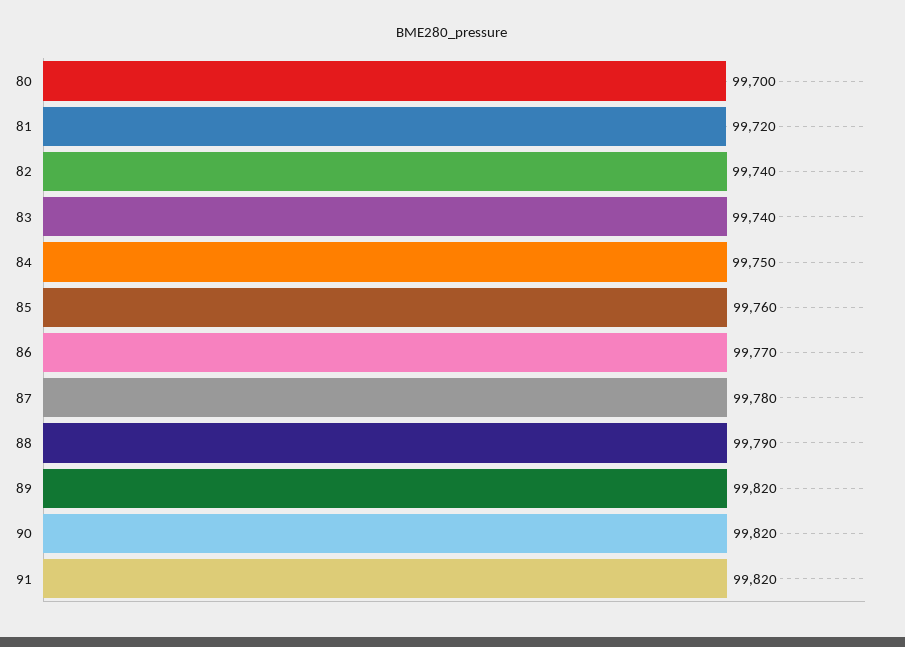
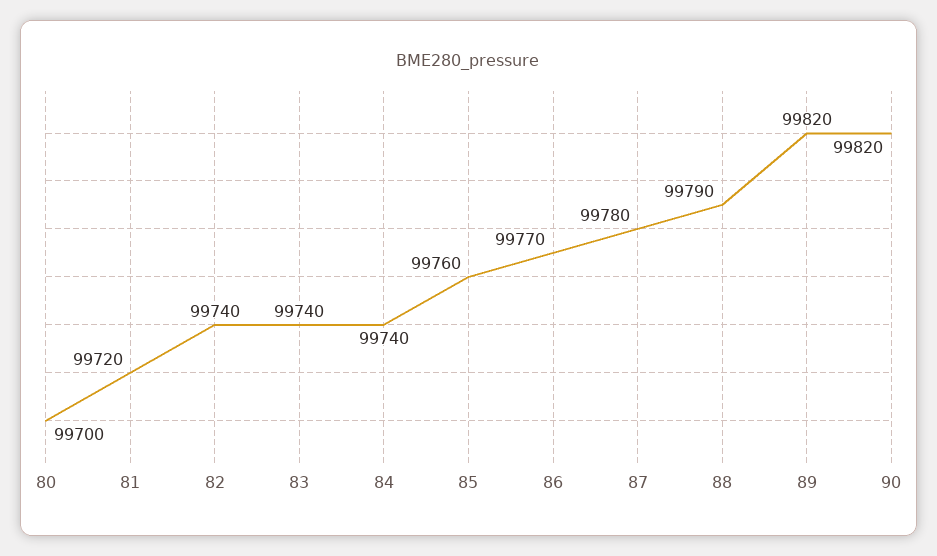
84: 99750 -> 99740
91: 99820 -> none

